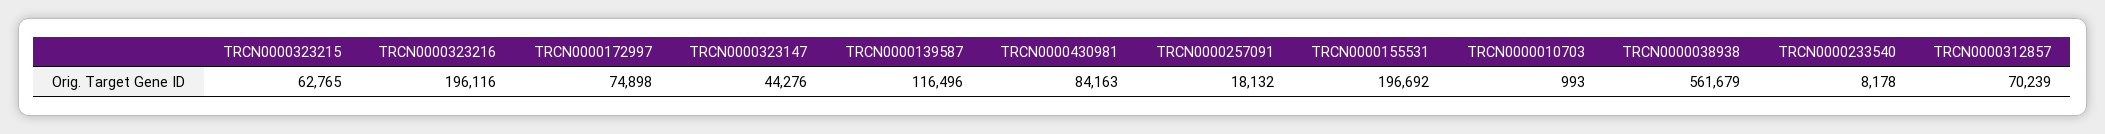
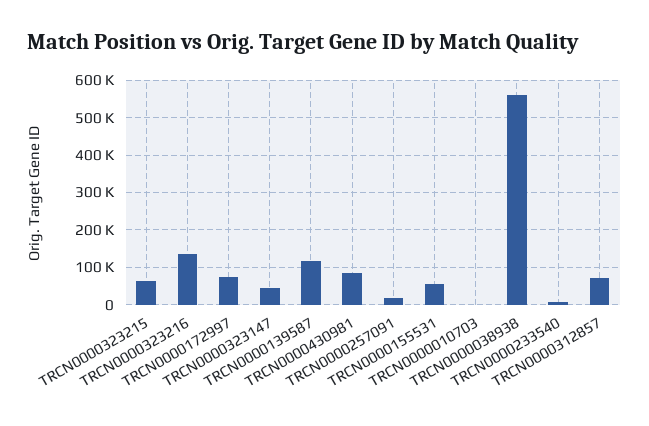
TRCN0000323216: 196116 -> 140000
TRCN0000155531: 196692 -> 60000

